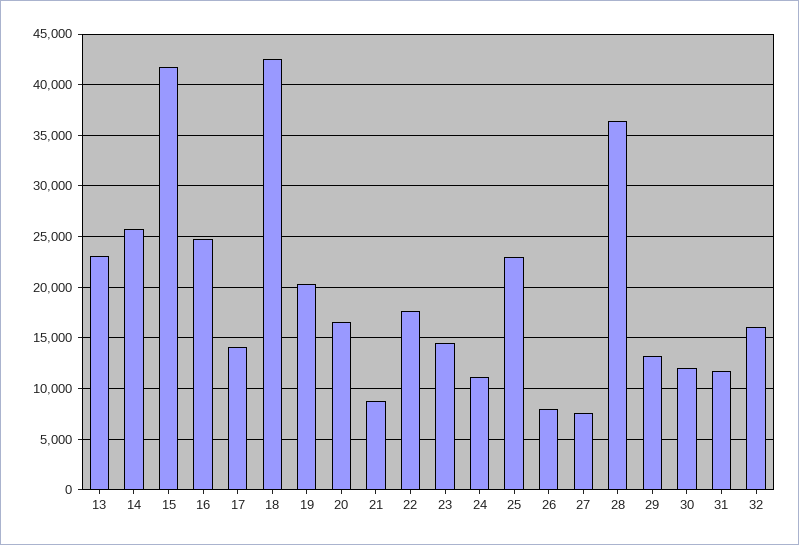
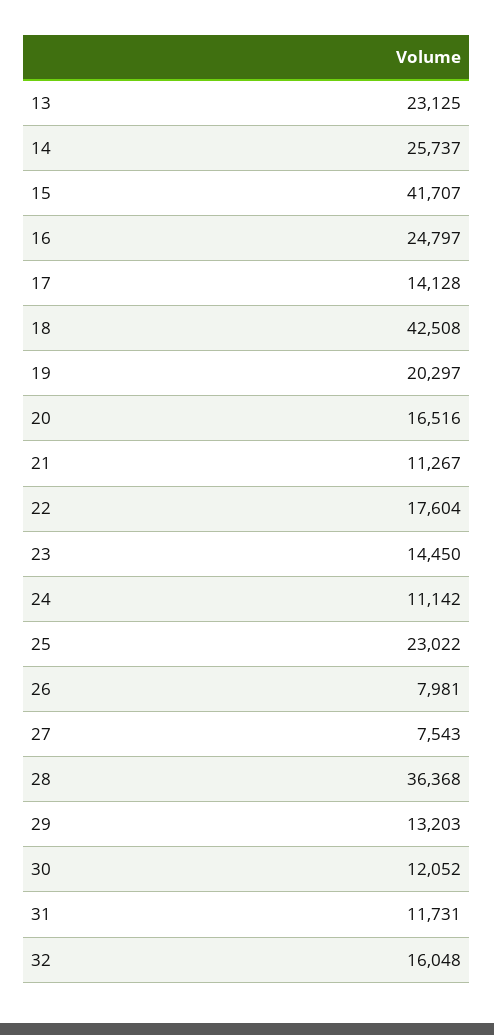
21: 9000 -> 11267

